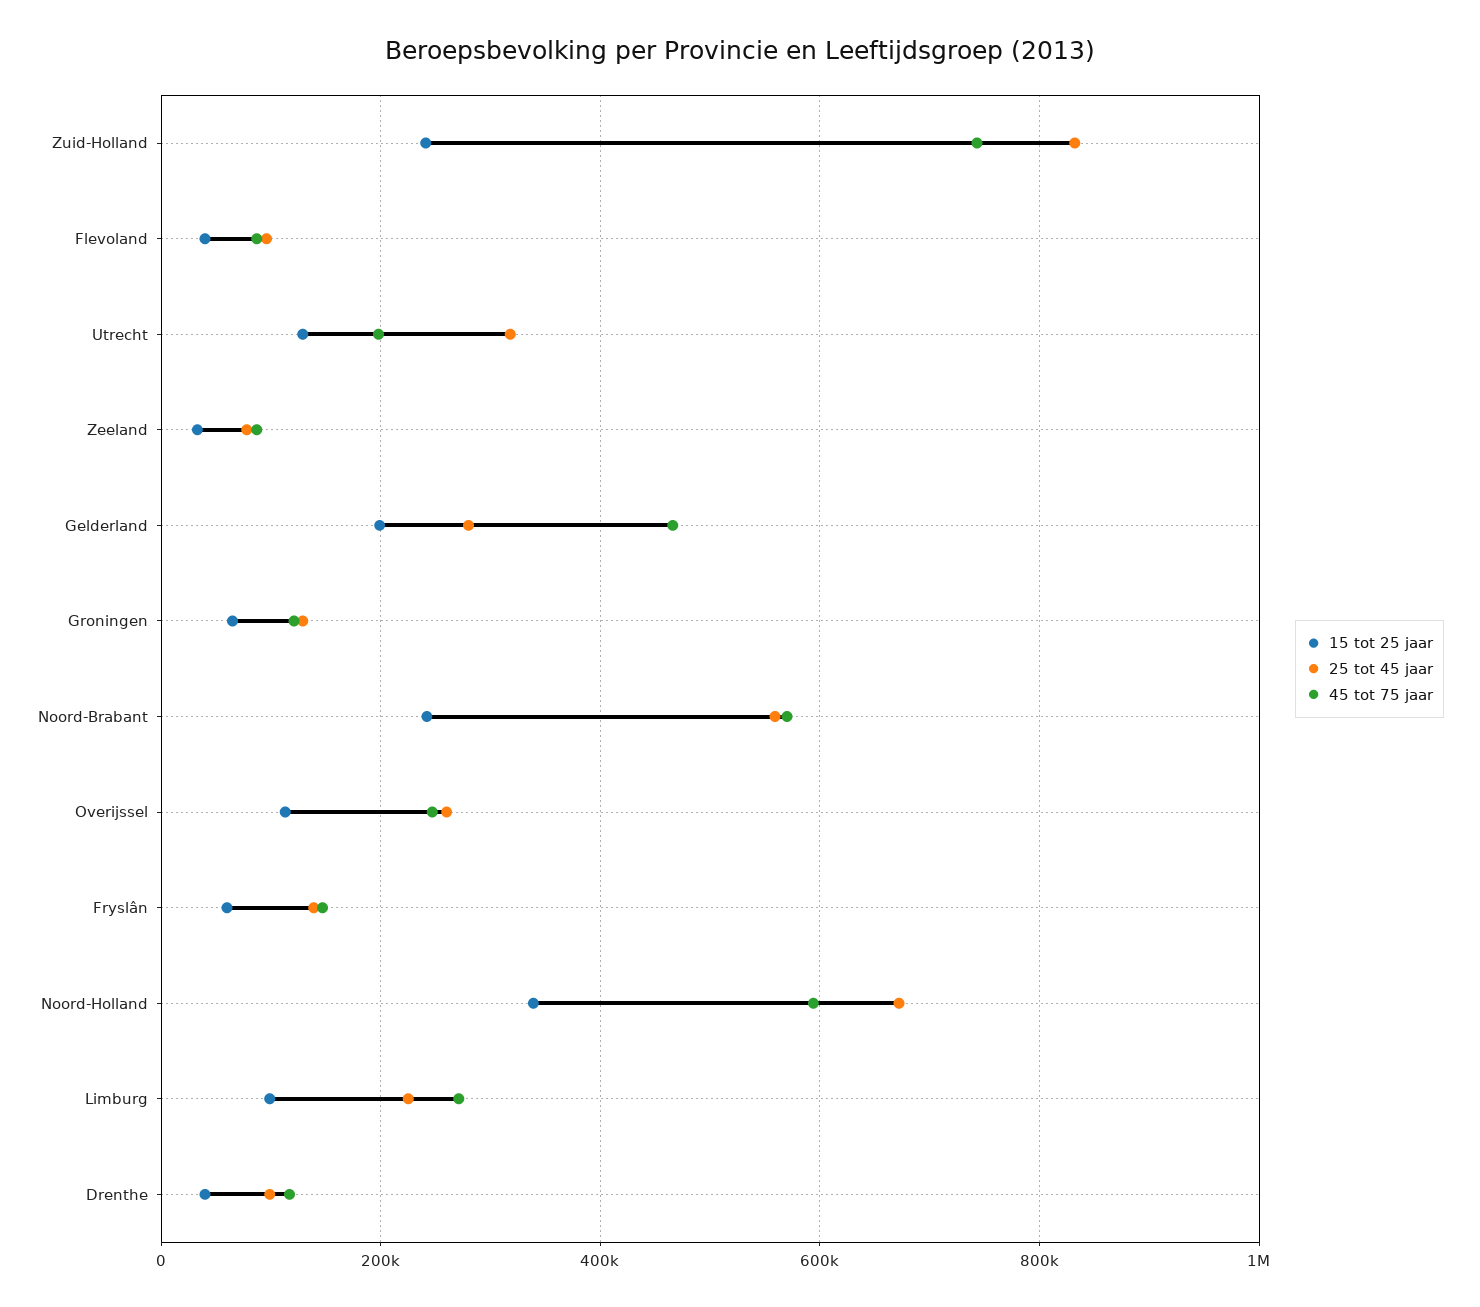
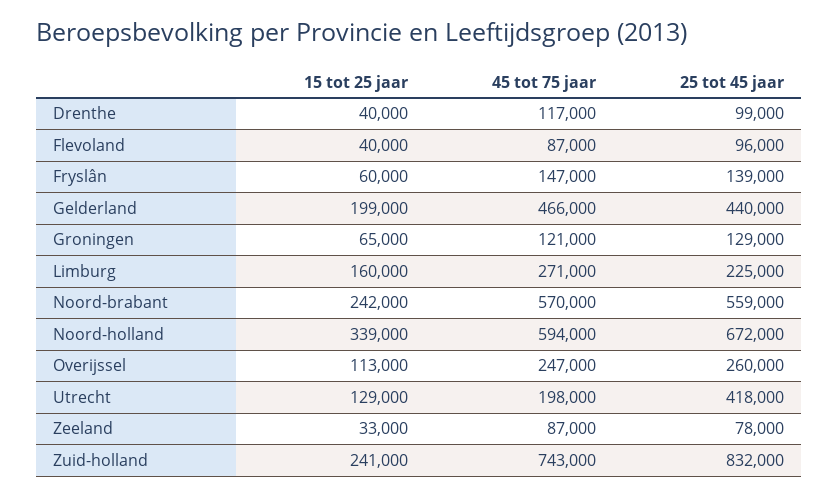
25 tot 45 jaar, Utrecht: 320000 -> 418000
25 tot 45 jaar, Gelderland: 280000 -> 440000
15 tot 25 jaar, Limburg: 100000 -> 160000

